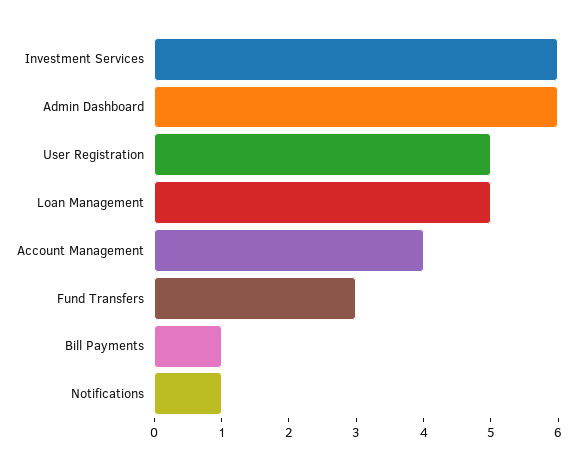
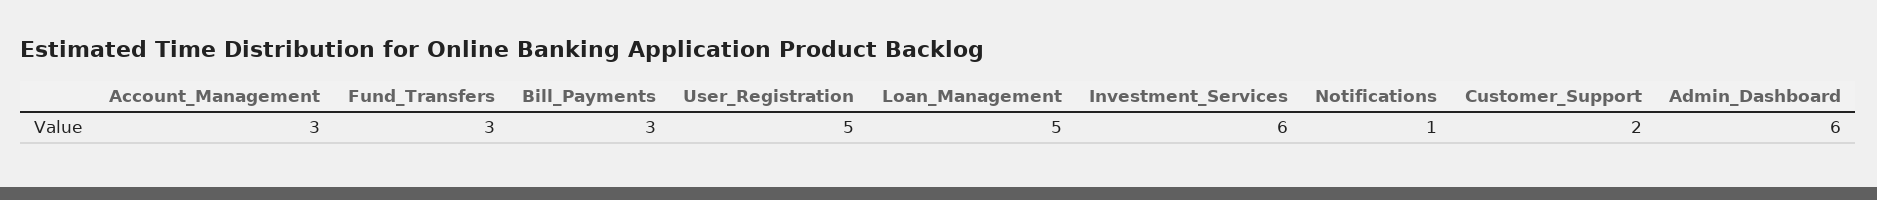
Account Management: 4 -> 3
Bill Payments: 1 -> 3
Customer_Support: none -> 2

